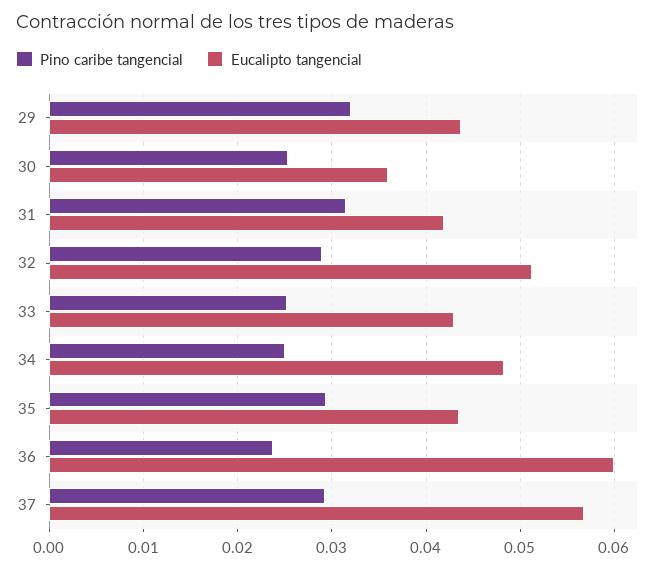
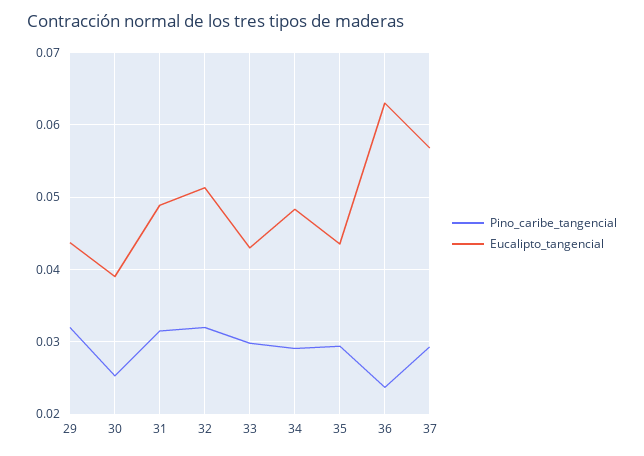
Eucalipto tangencial, 30: 0.036 -> 0.039
Eucalipto tangencial, 31: 0.042 -> 0.049
Pino caribe tangencial, 32: 0.029 -> 0.032
Pino caribe tangencial, 33: 0.025 -> 0.03
Pino caribe tangencial, 34: 0.025 -> 0.029
Eucalipto tangencial, 36: 0.06 -> 0.063

